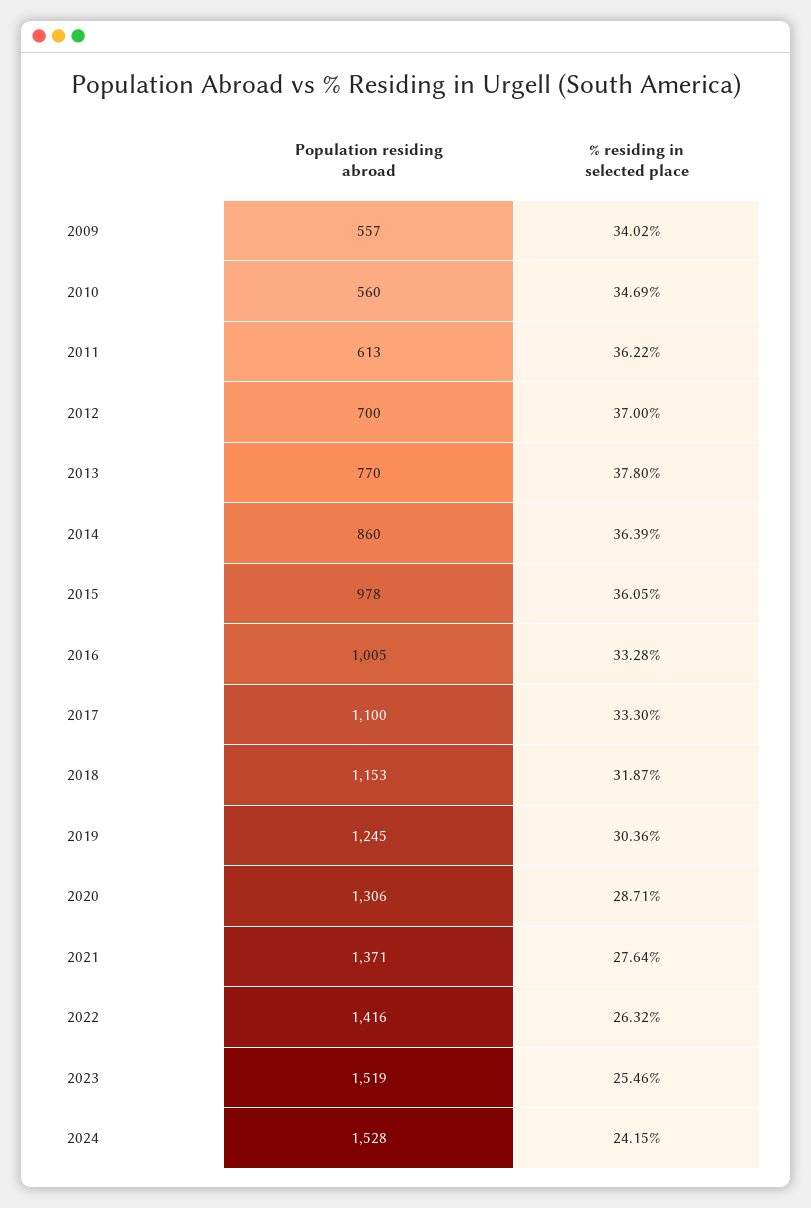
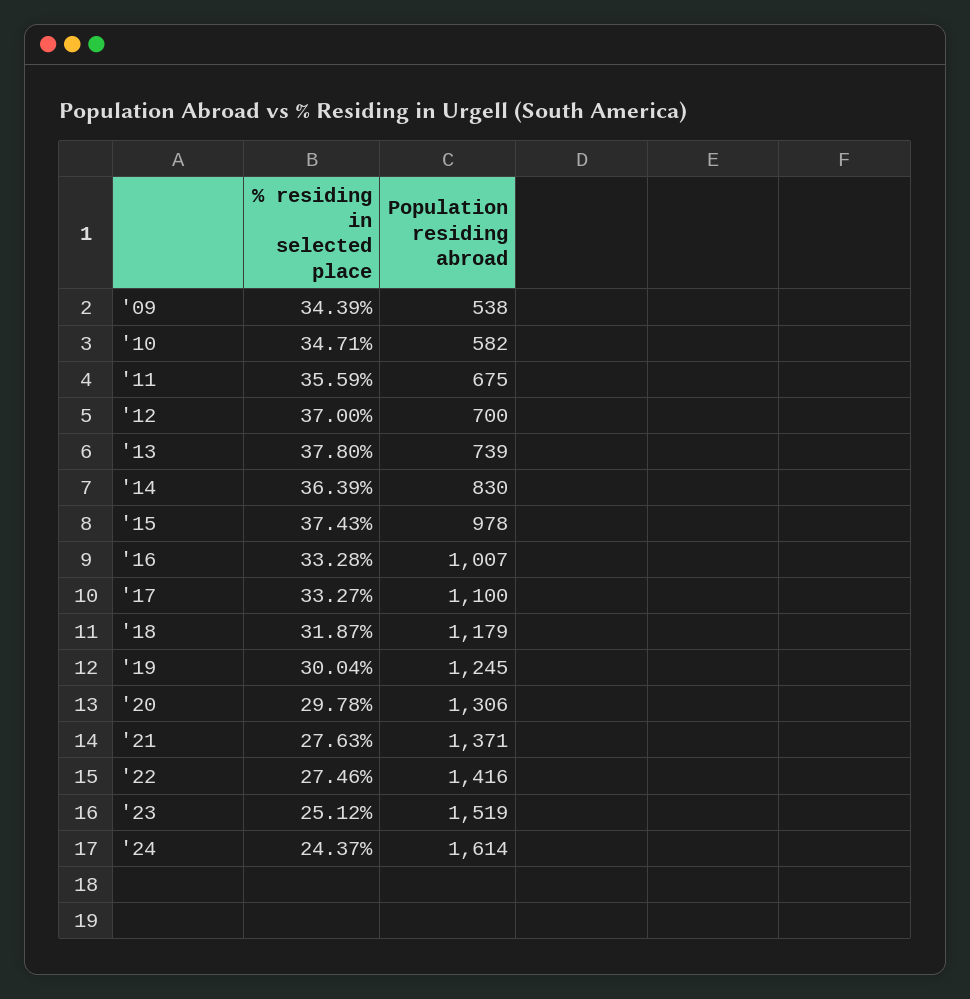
Population residing abroad, 2009: 557 -> 538
% residing in selected place, 2009: 34.02 -> 34.39
Population residing abroad, 2010: 560 -> 582
% residing in selected place, 2010: 34.69 -> 34.71
Population residing abroad, 2011: 613 -> 675
% residing in selected place, 2011: 36.22 -> 35.59
Population residing abroad, 2013: 770 -> 739
Population residing abroad, 2014: 860 -> 830
% residing in selected place, 2015: 36.05 -> 37.43
Population residing abroad, 2016: 1005 -> 1007
% residing in selected place, 2017: 33.3 -> 33.27
Population residing abroad, 2018: 1153 -> 1179
% residing in selected place, 2019: 30.36 -> 30.04
% residing in selected place, 2020: 28.71 -> 29.78
% residing in selected place, 2021: 27.64 -> 27.63
% residing in selected place, 2022: 26.32 -> 27.46
% residing in selected place, 2023: 25.46 -> 25.12
Population residing abroad, 2024: 1528 -> 1614
% residing in selected place, 2024: 24.15 -> 24.37

